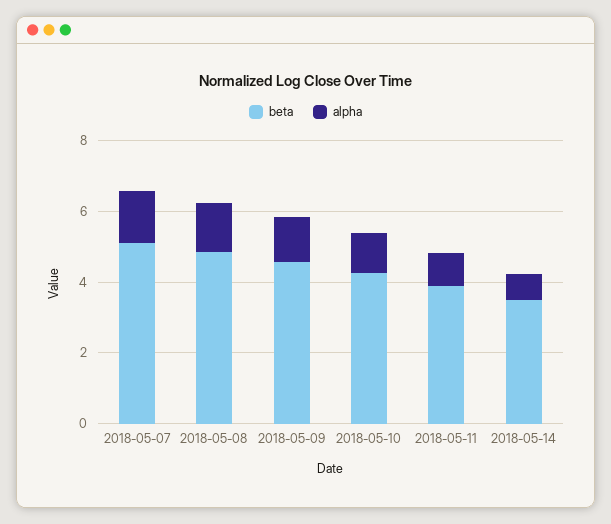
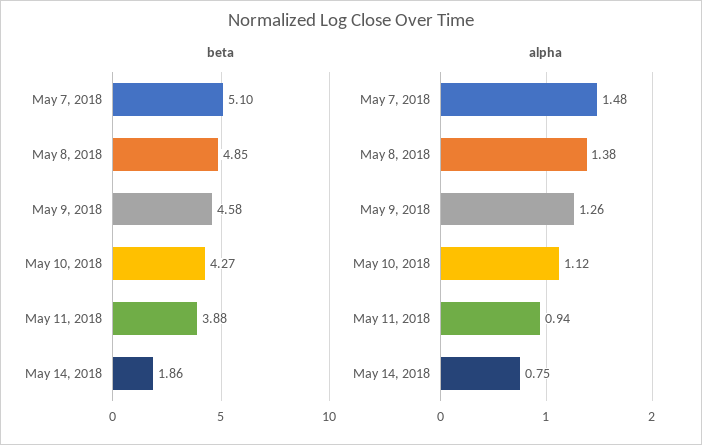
beta, 2018-05-14: 3.5 -> 1.86

